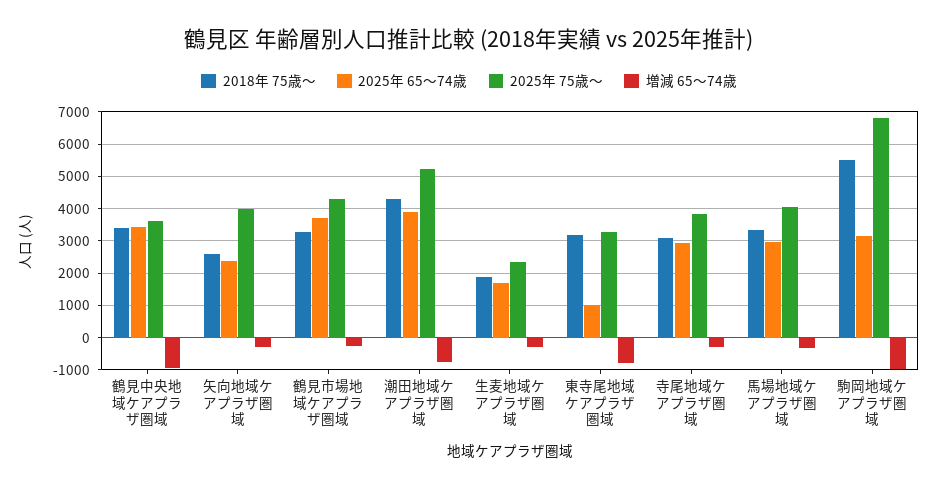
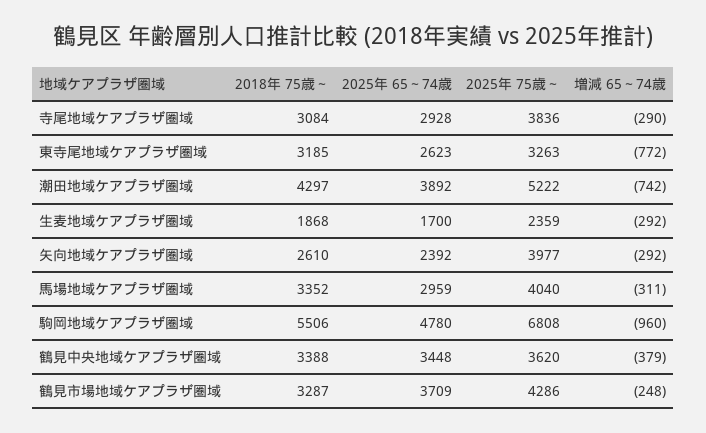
増減 65～74歳, 鶴見中央地域ケアプラザ圏域: -1000 -> -379
2025年 65～74歳, 東寺尾地域ケアプラザ圏域: 1000 -> 2623
2025年 65～74歳, 駒岡地域ケアプラザ圏域: 3200 -> 4780

